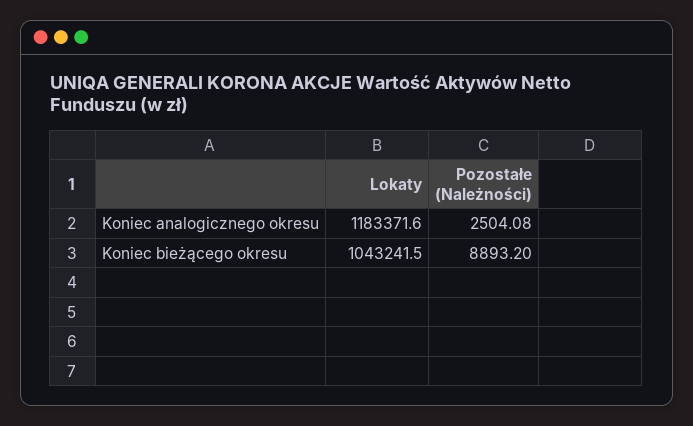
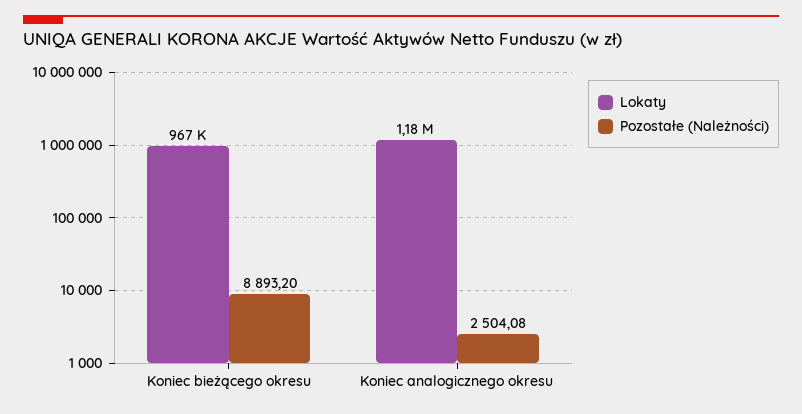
Lokaty, Koniec bieżącego okresu: 1043241.5 -> 967000

